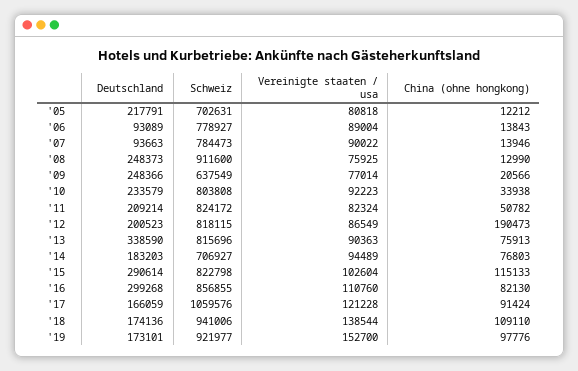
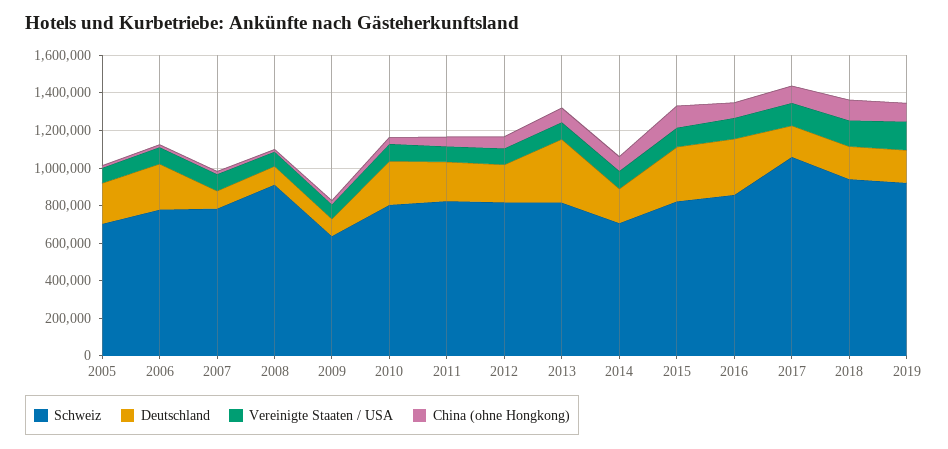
Deutschland, '06: 93089 -> 250000
Deutschland, '08: 248373 -> 100000
Deutschland, '09: 248366 -> 100000
China (ohne hongkong), '12: 190473 -> 50000

